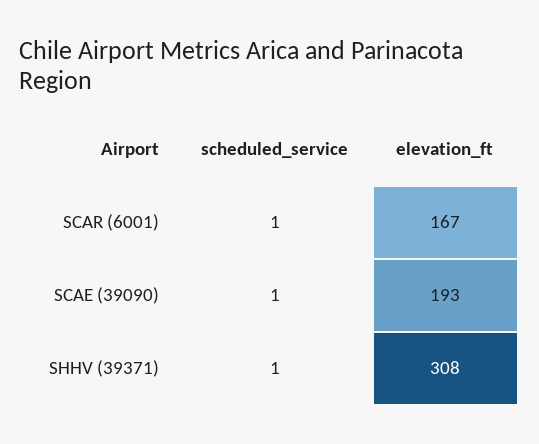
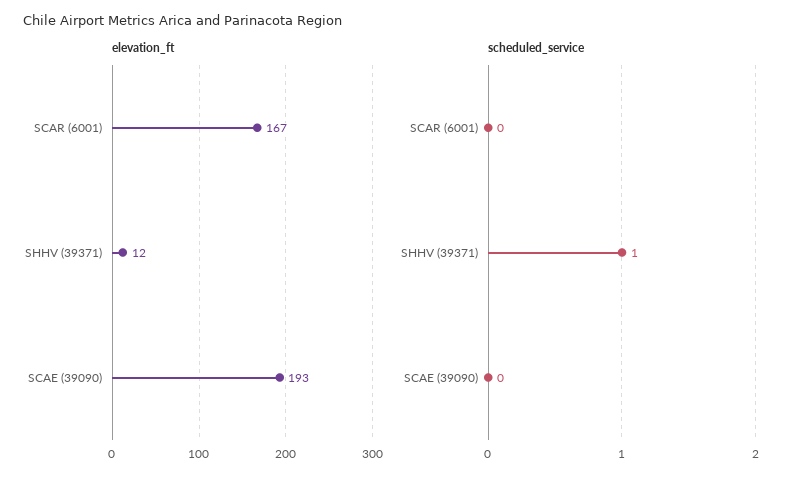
scheduled_service, SCAR (6001): 1 -> 0
scheduled_service, SCAE (39090): 1 -> 0
elevation_ft, SHHV (39371): 308 -> 12

